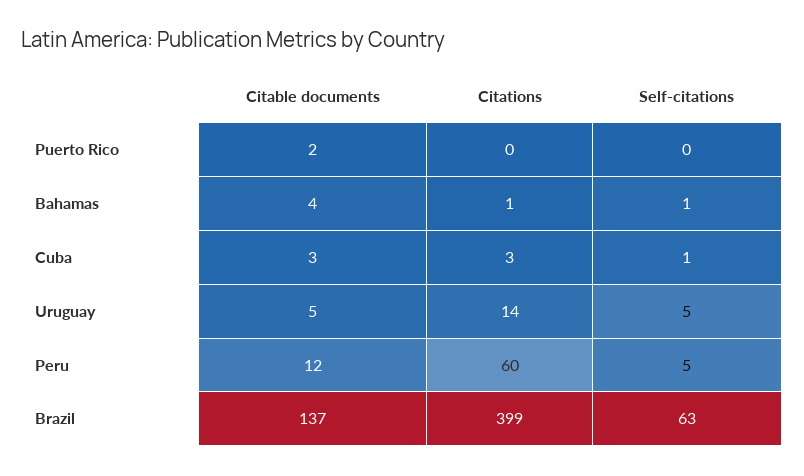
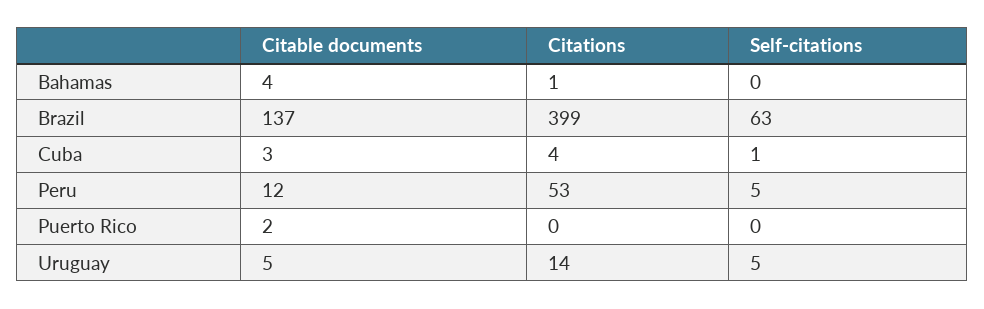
Self-citations, Bahamas: 1 -> 0
Citations, Cuba: 3 -> 4
Citations, Peru: 60 -> 53

